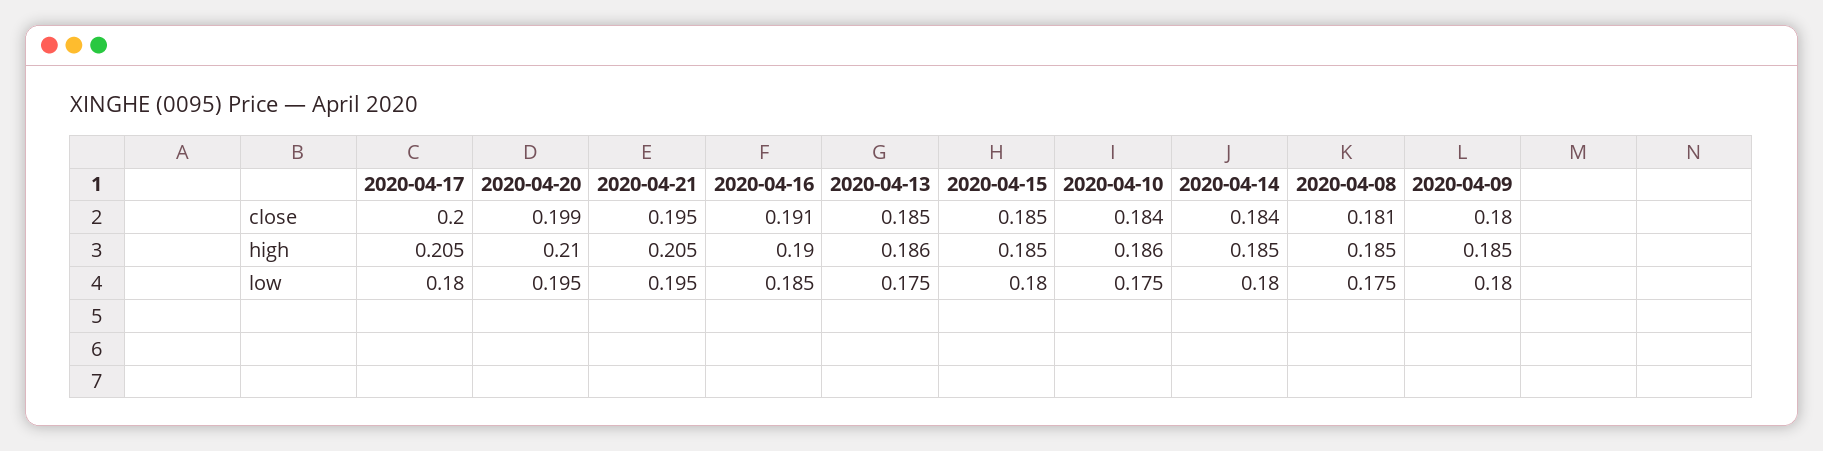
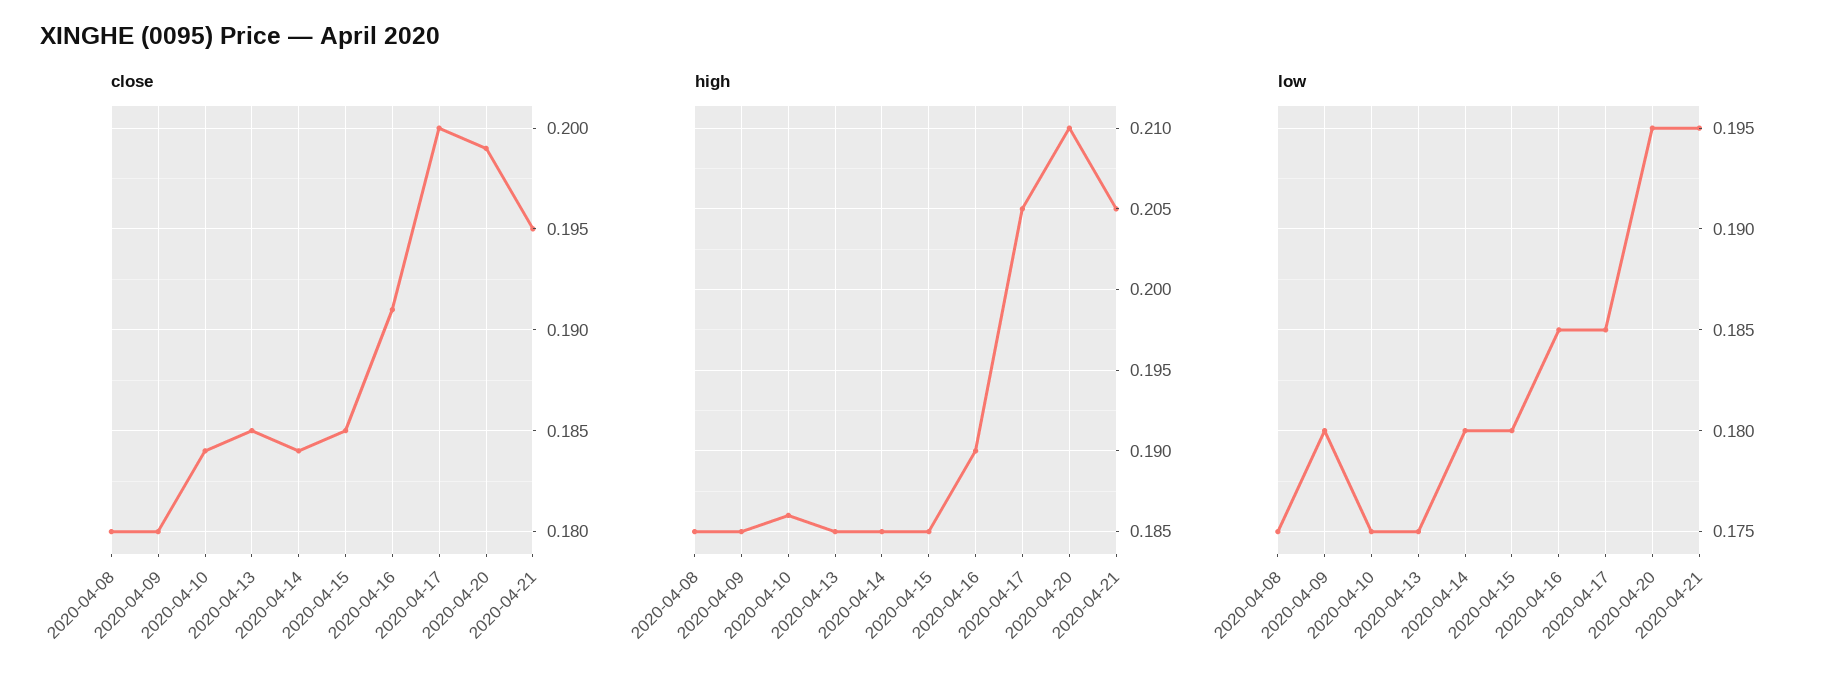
close, 2020-04-08: 0.181 -> 0.18
high, 2020-04-13: 0.186 -> 0.185
low, 2020-04-17: 0.18 -> 0.185

